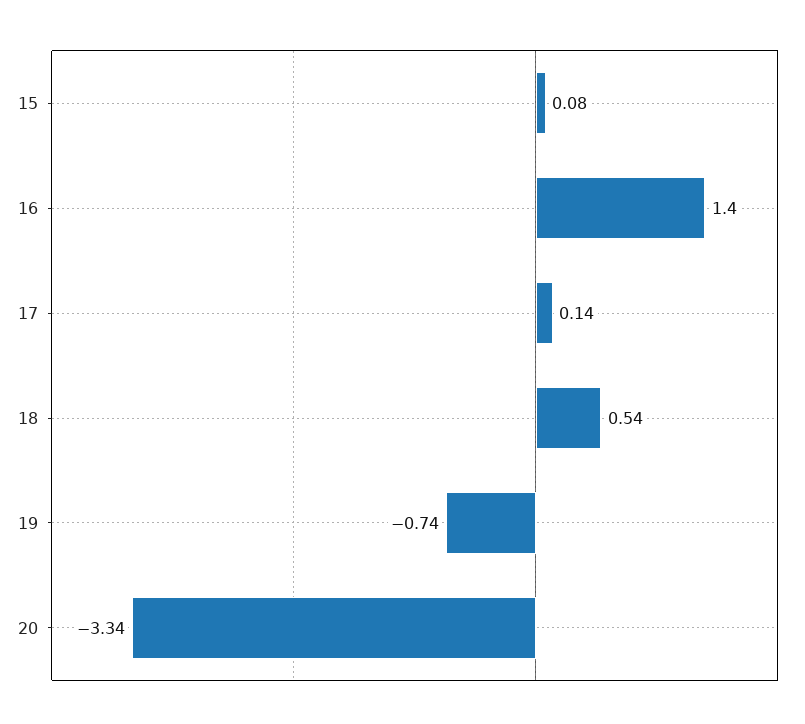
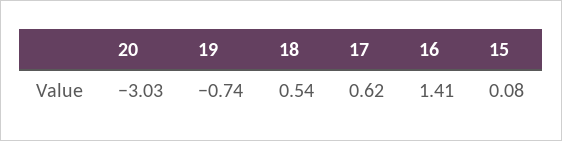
16: 1.4 -> 1.41
17: 0.14 -> 0.62
20: -3.34 -> -3.03

